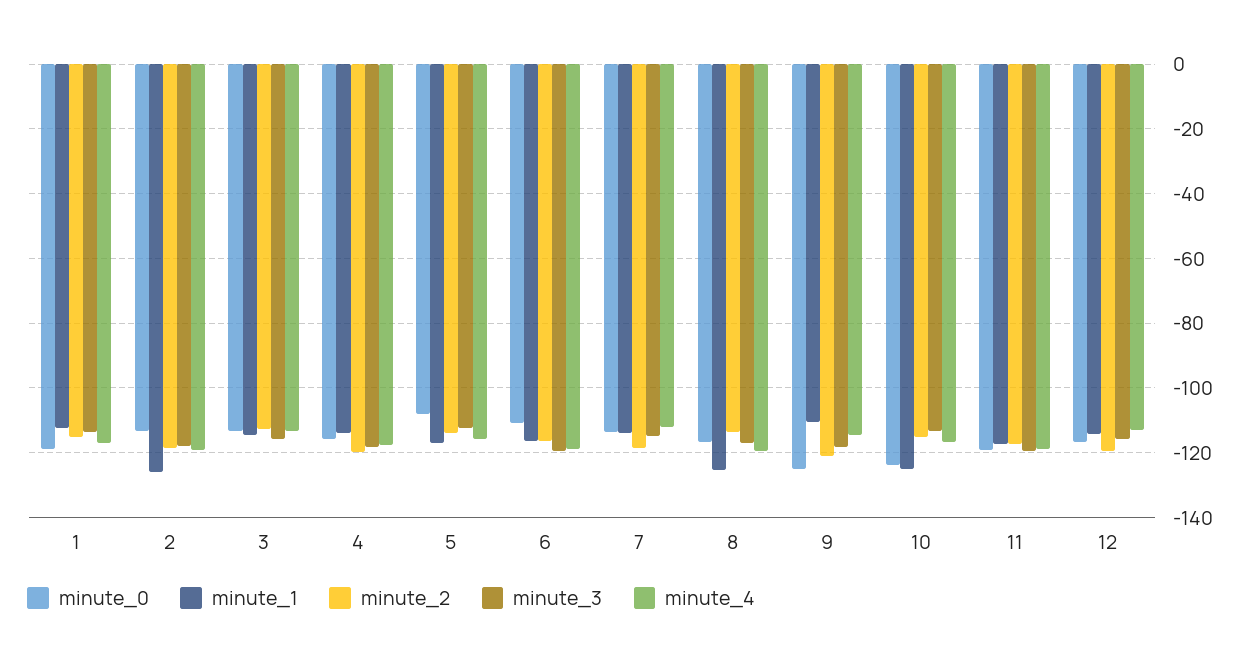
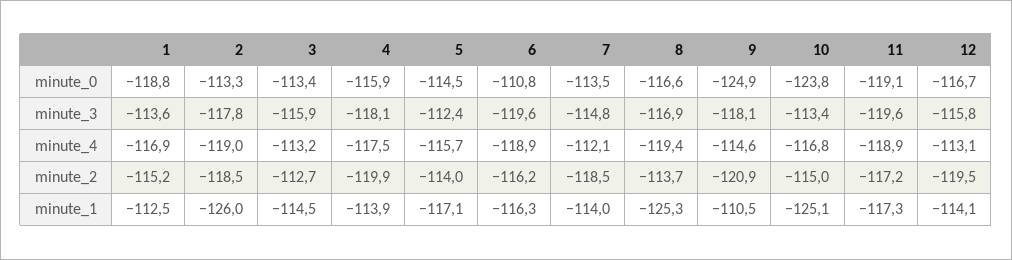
minute_0, 5: -108 -> -114.5

